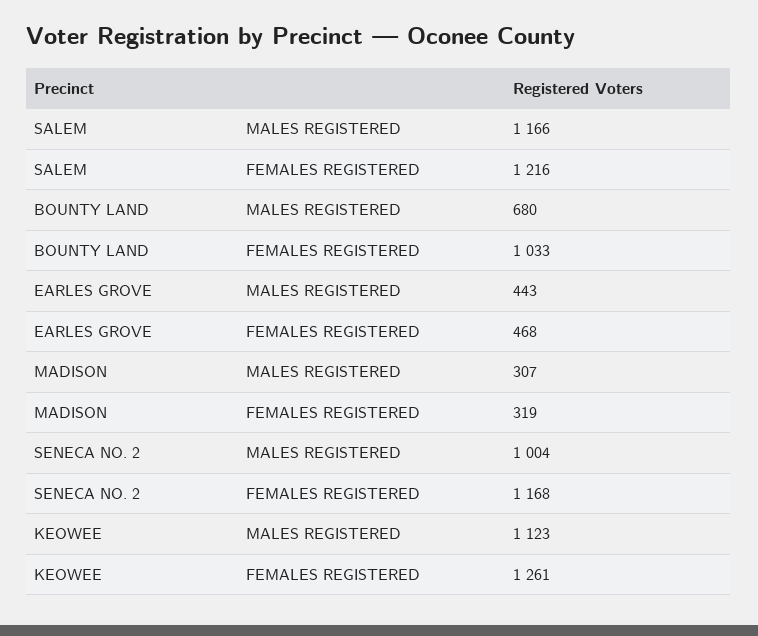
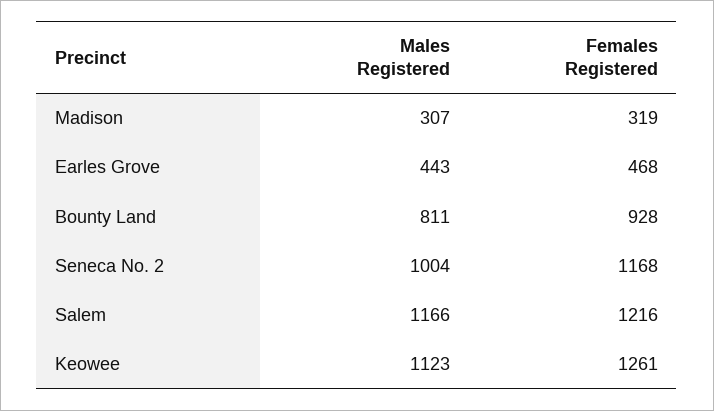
BOUNTY LAND, MALES REGISTERED: 680 -> 811
BOUNTY LAND, FEMALES REGISTERED: 1033 -> 928

